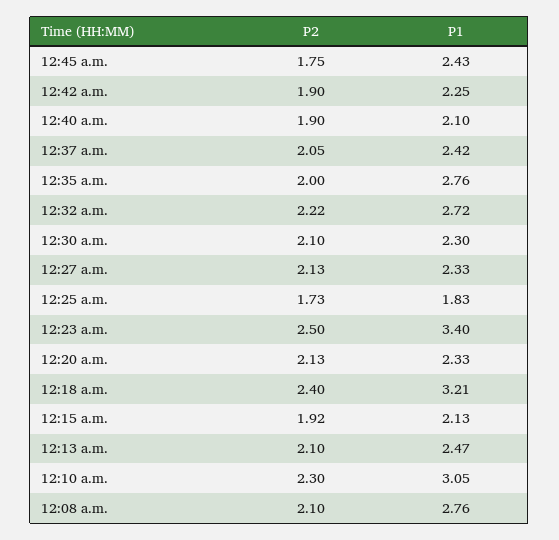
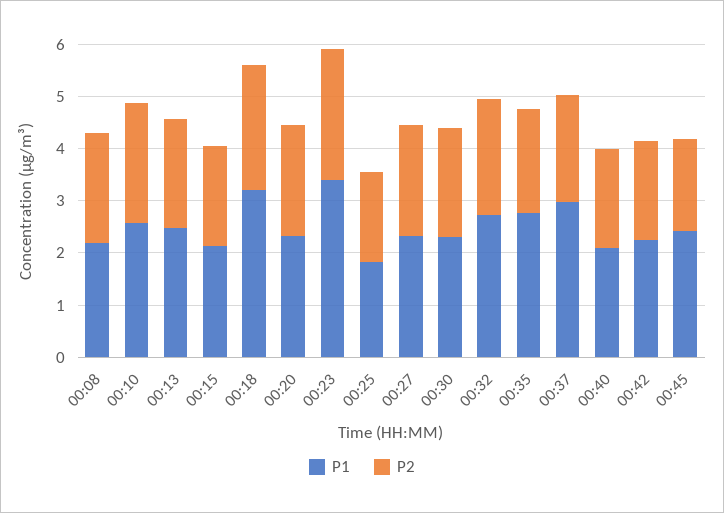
P1, 12:37 a.m.: 2.42 -> 3
P1, 12:10 a.m.: 3.05 -> 2.6
P1, 12:08 a.m.: 2.76 -> 2.2

